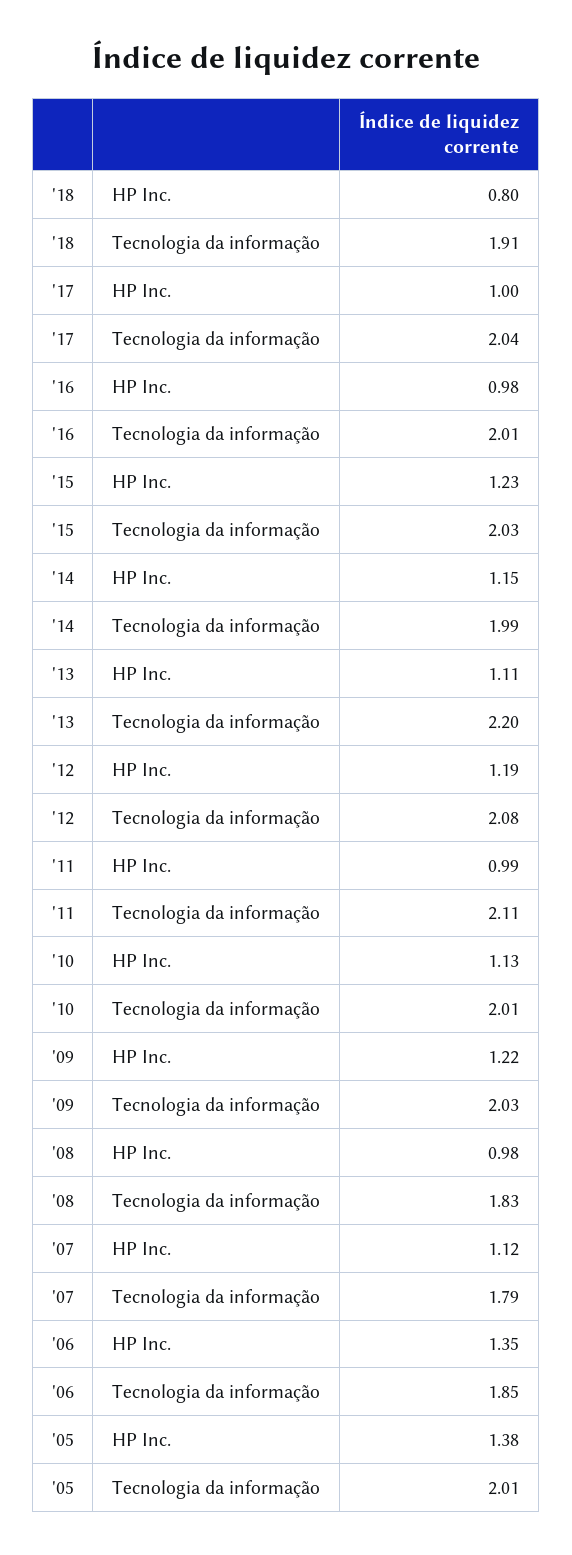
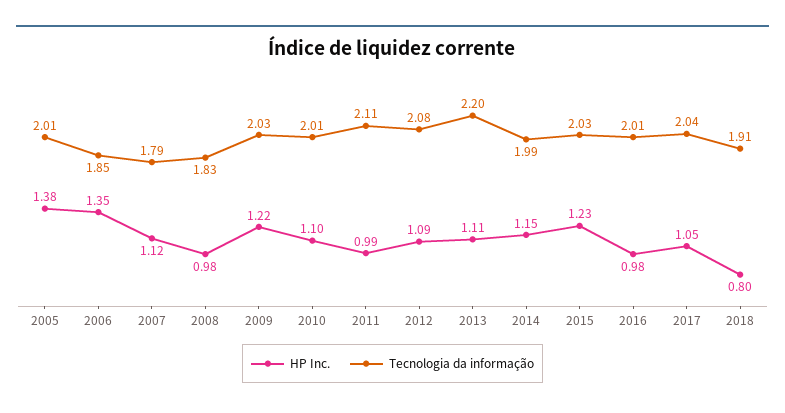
HP Inc., '17: 1 -> 1.05
HP Inc., '12: 1.19 -> 1.09
HP Inc., '10: 1.13 -> 1.1

